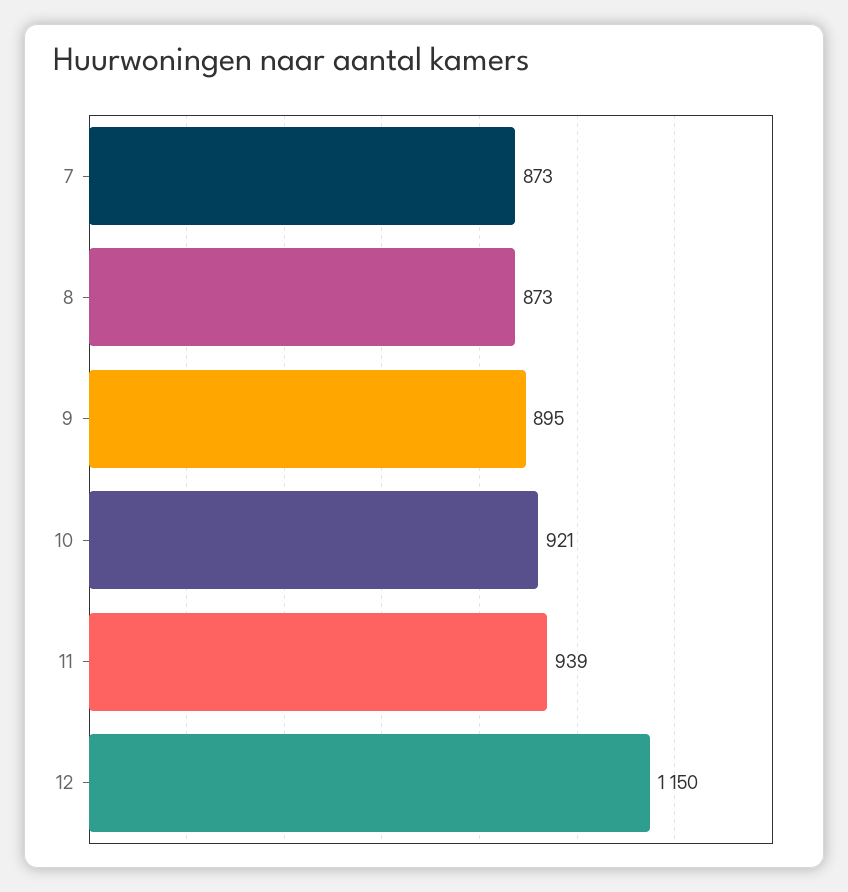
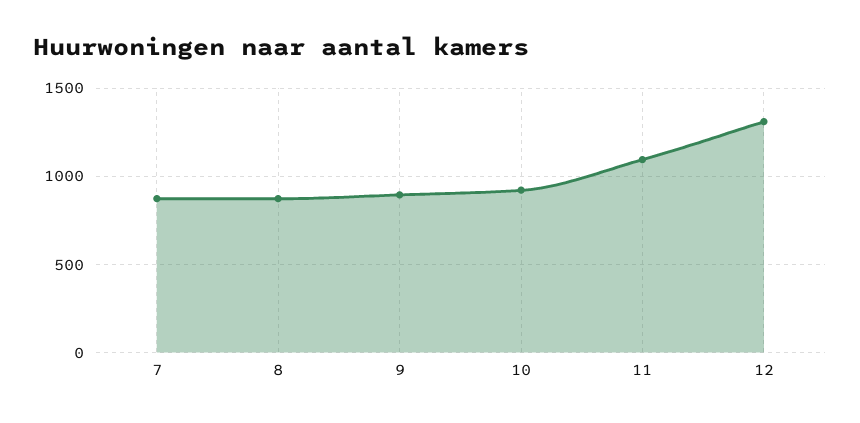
11: 939 -> 1100
12: 1150 -> 1300

